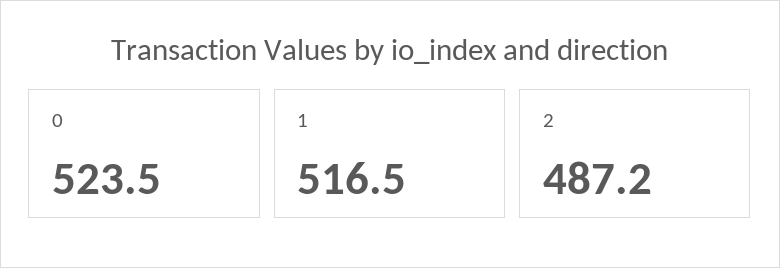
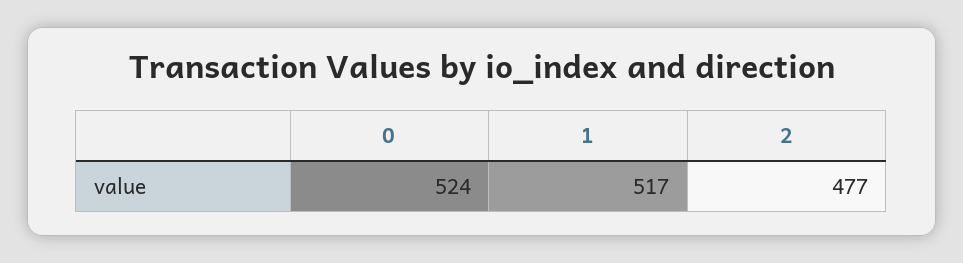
2: 487.2 -> 477

